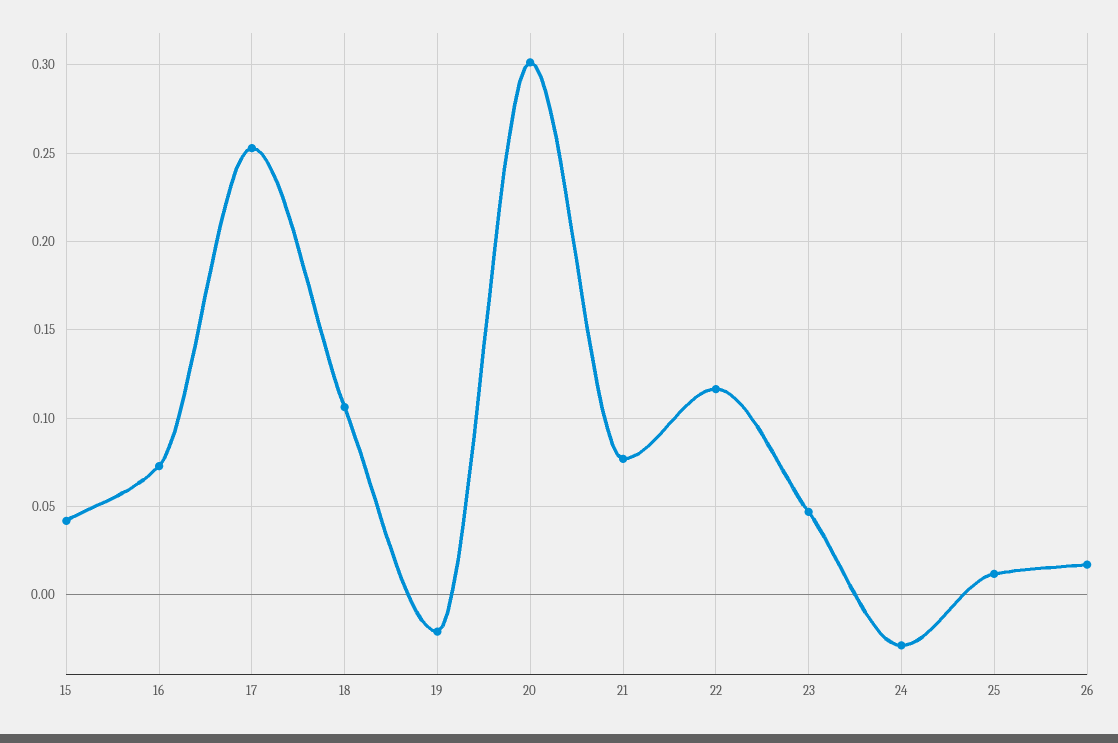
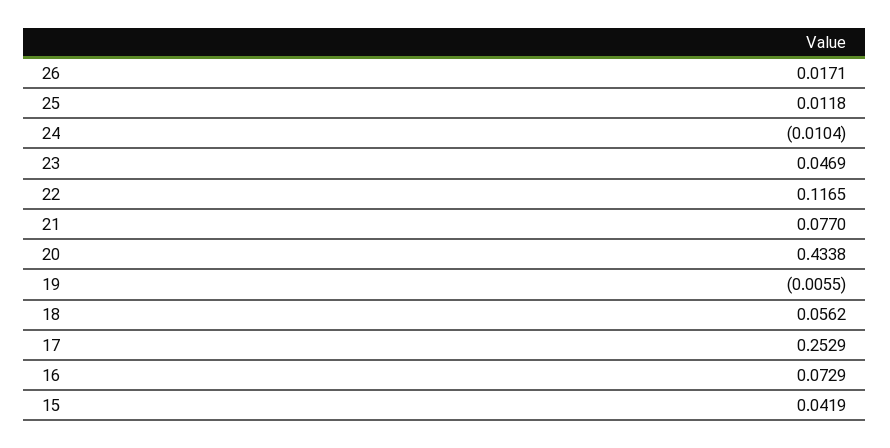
18: 0.105 -> 0.0562
19: -0.02 -> -0.0055
20: 0.3 -> 0.4338
24: -0.03 -> -0.0104

